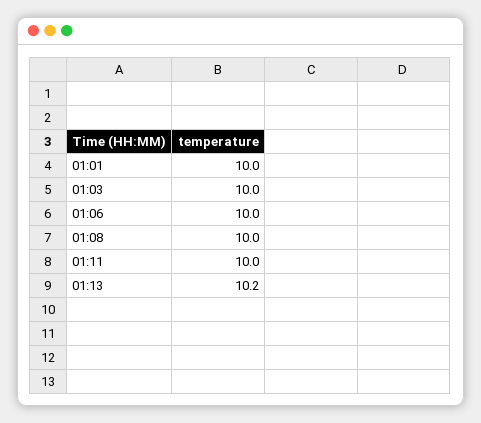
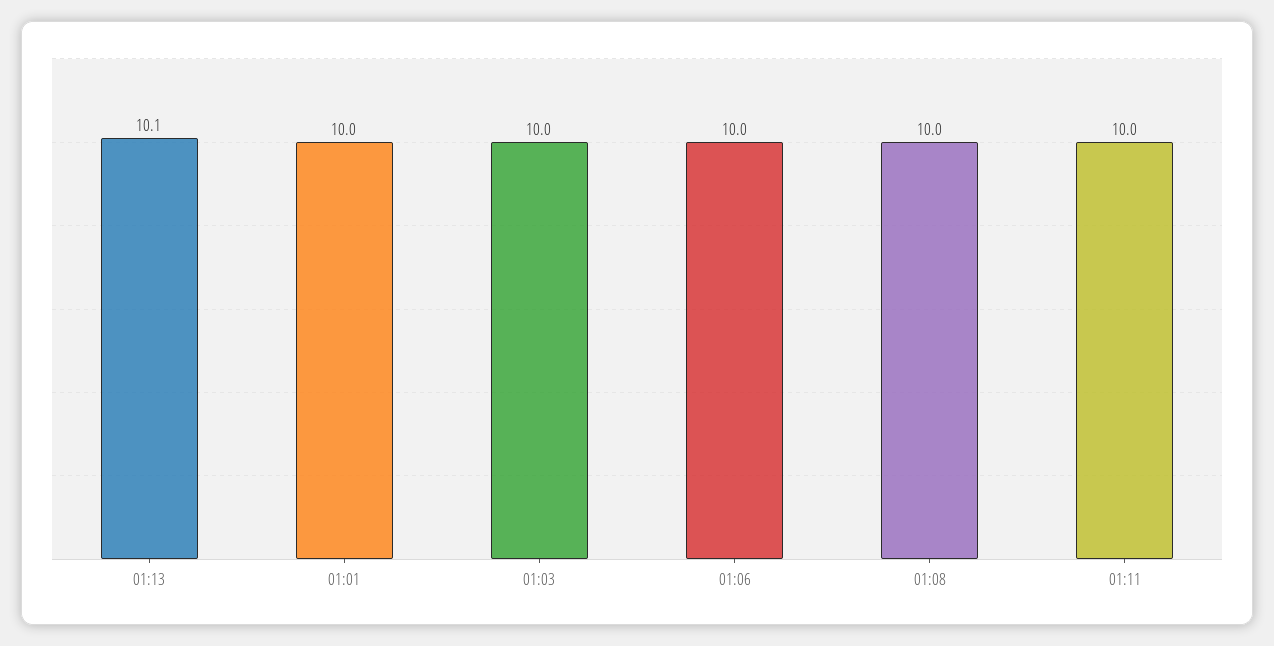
01:13: 10.2 -> 10.1

